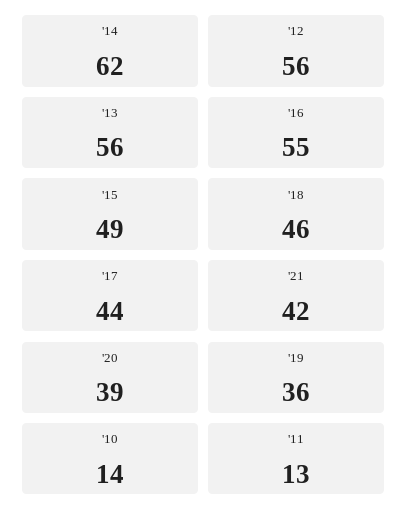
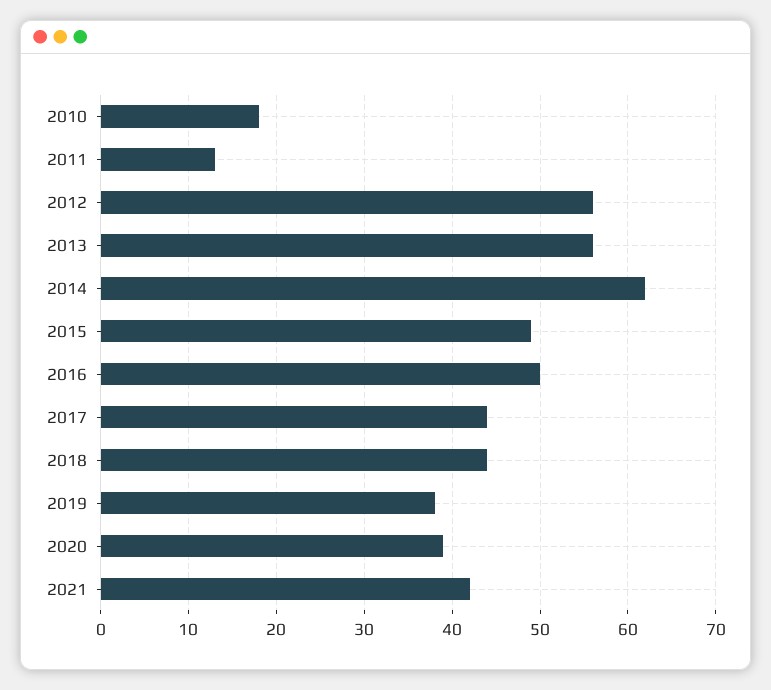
'16: 55 -> 50
'18: 46 -> 44
'19: 36 -> 38
'10: 14 -> 18

